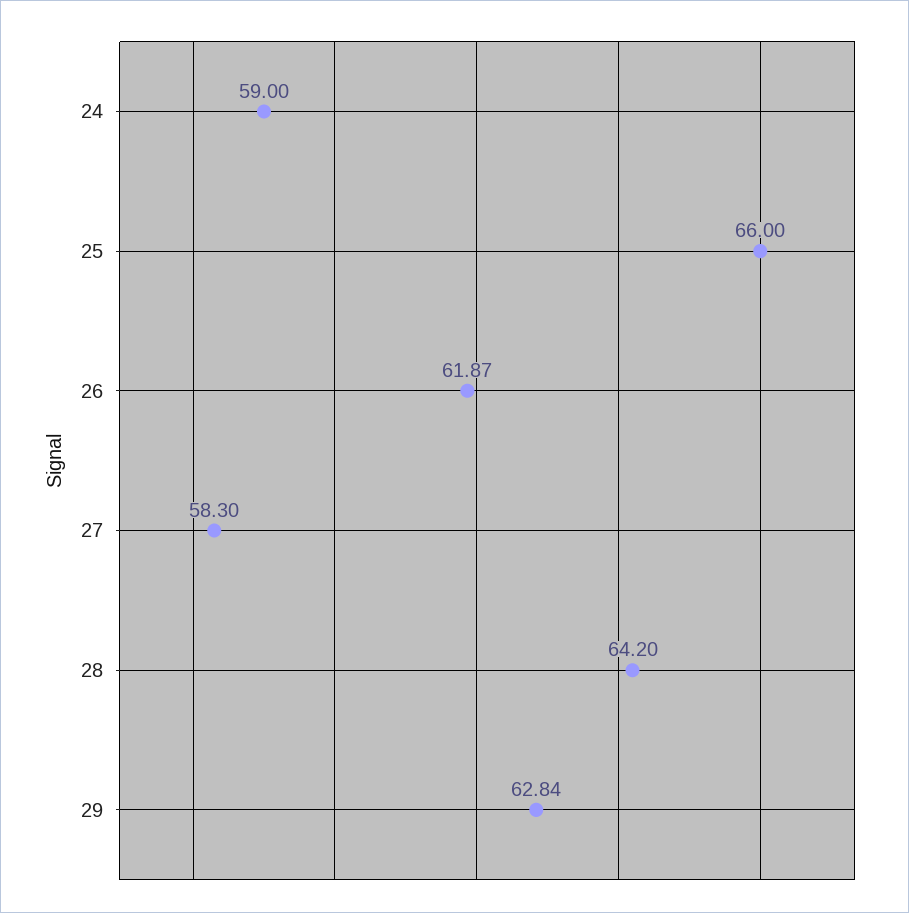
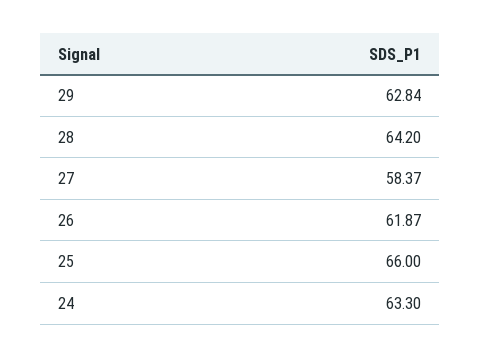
24: 59 -> 63.3
27: 58.3 -> 58.37

